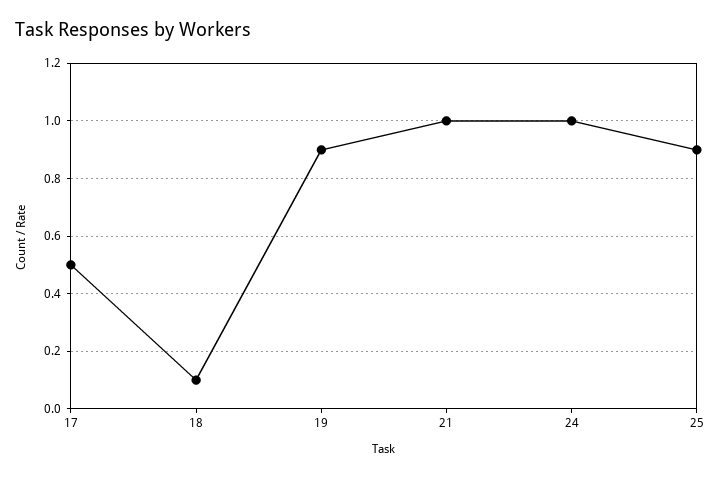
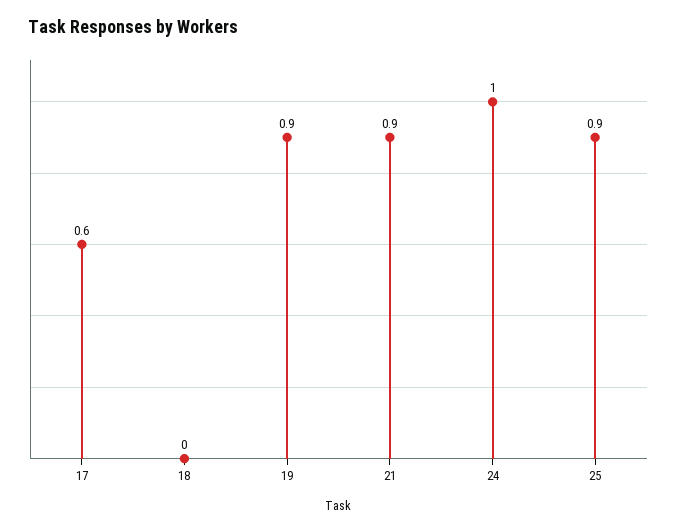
17: 0.5 -> 0.6
18: 0.1 -> 0
21: 1 -> 0.9

